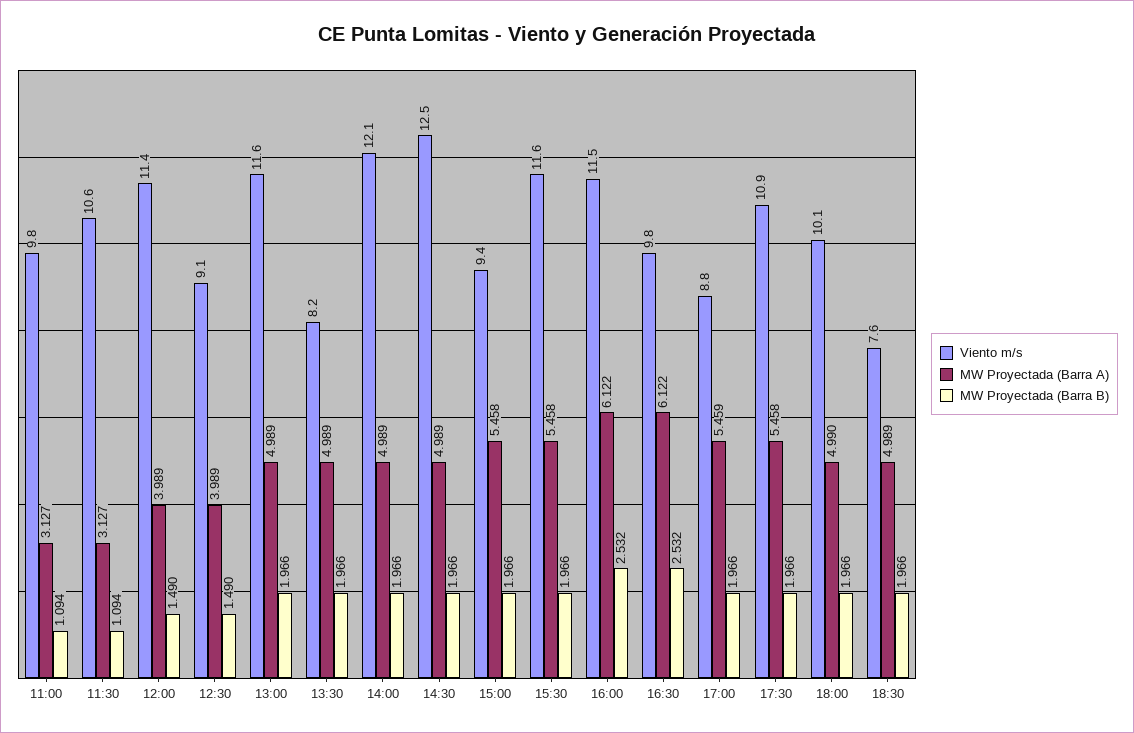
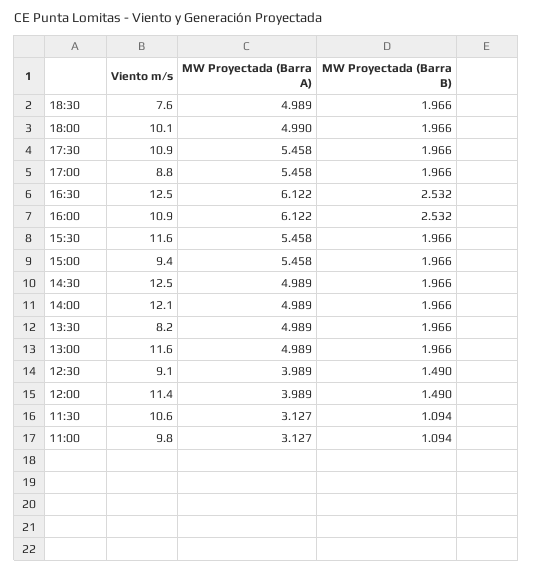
Viento m/s, 16:00: 11.5 -> 10.9
Viento m/s, 16:30: 9.8 -> 12.5
MW Proyectada (Barra A), 17:00: 5.459 -> 5.458

